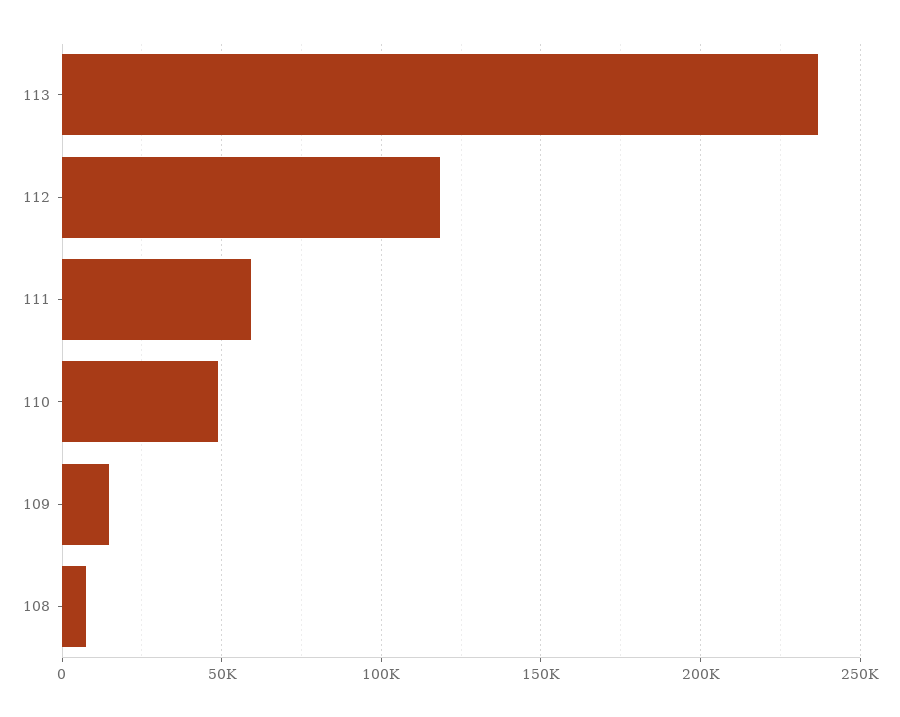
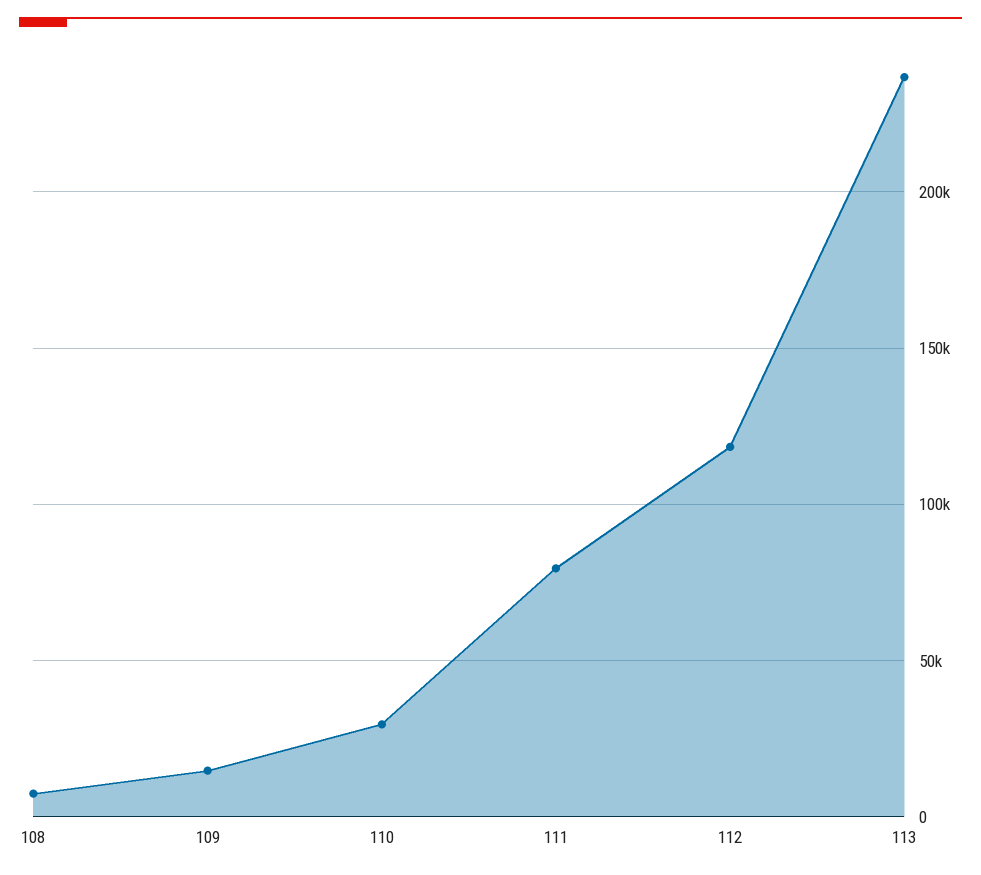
111: 60000 -> 80000
110: 50000 -> 30000

